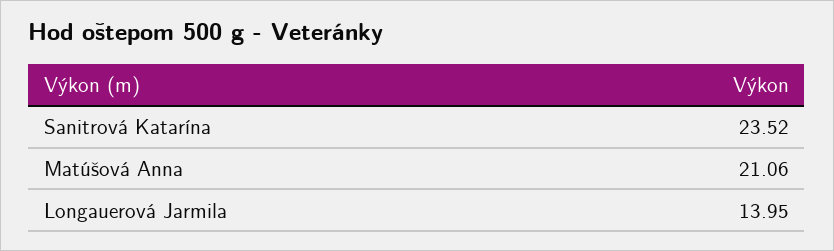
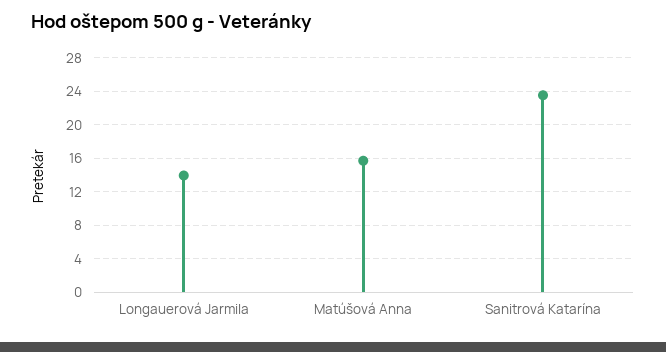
Matúšová Anna: 21.06 -> 16

